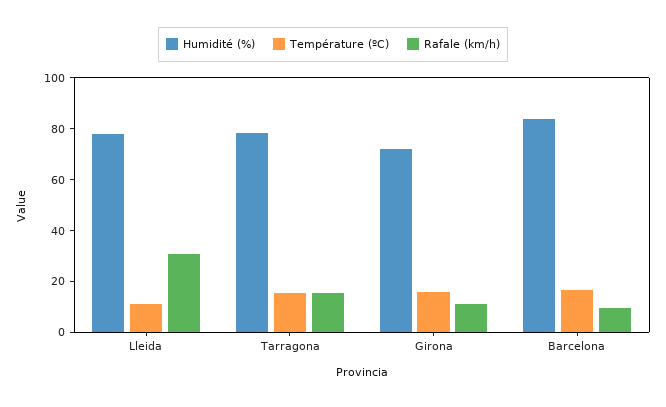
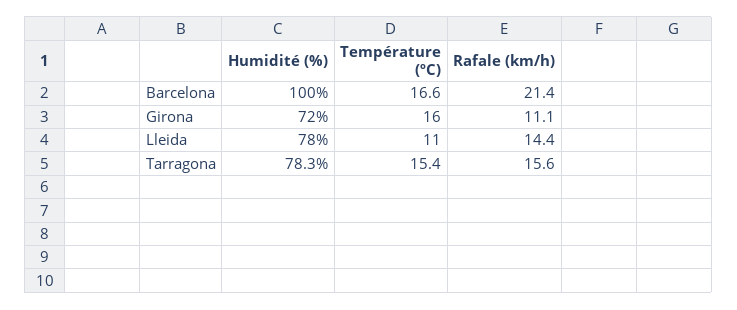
Rafale (km/h), Lleida: 30 -> 14.4
Humidité (%), Barcelona: 85 -> 100
Rafale (km/h), Barcelona: 10 -> 21.4

